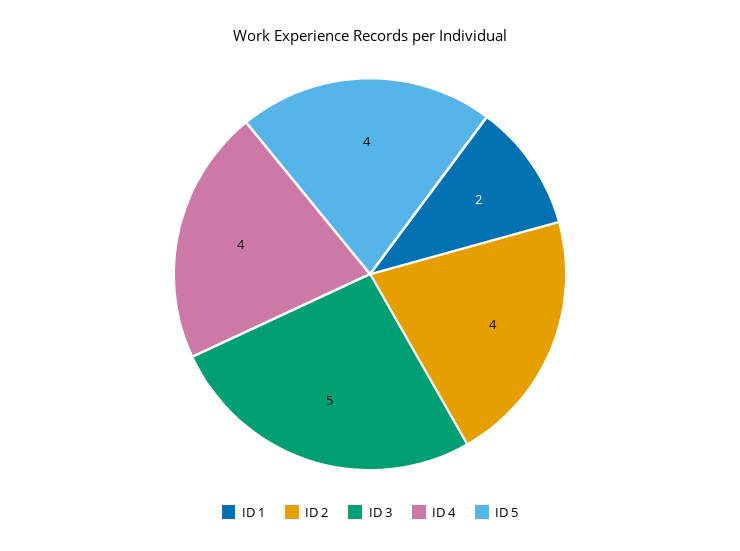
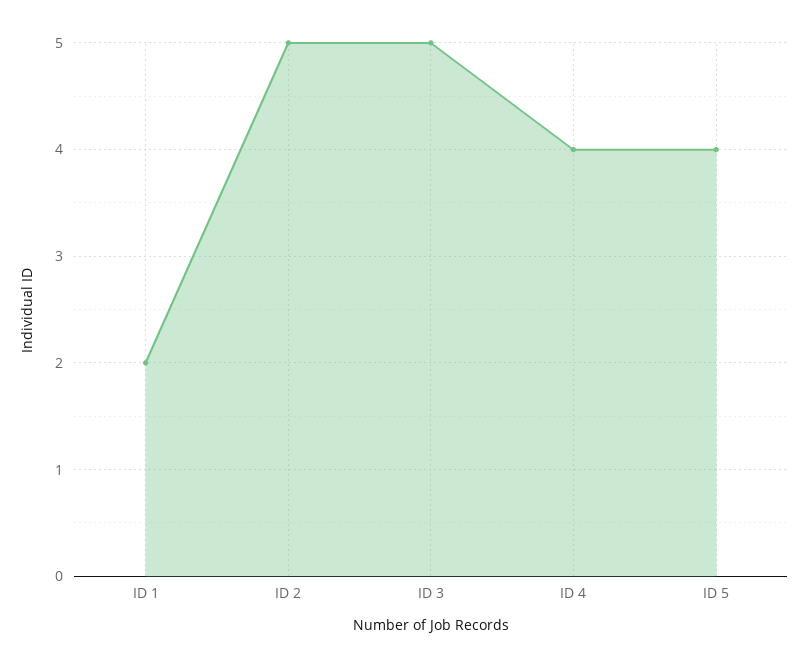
ID 2: 4 -> 5

